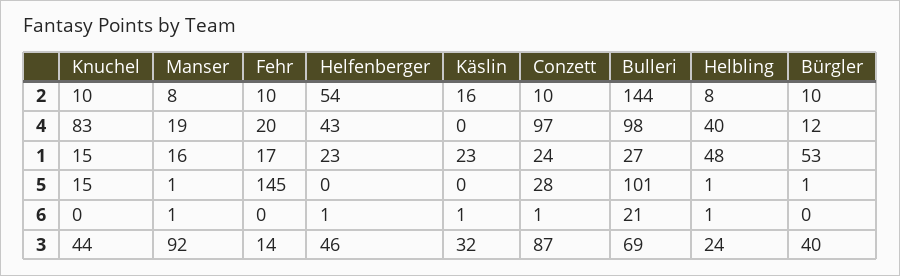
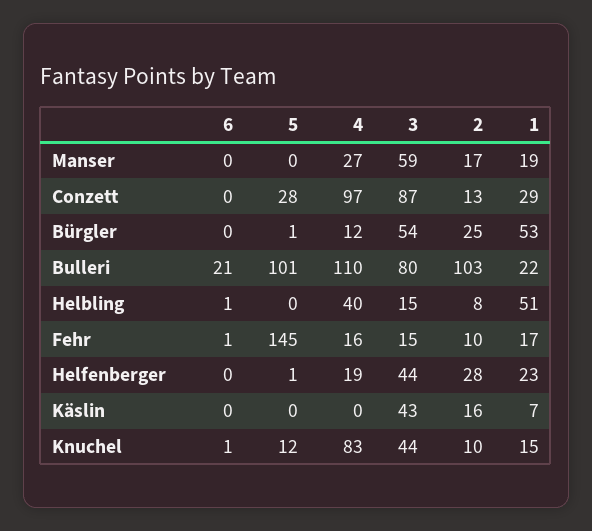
Manser, 2: 8 -> 17
Helfenberger, 2: 54 -> 28
Conzett, 2: 10 -> 13
Bulleri, 2: 144 -> 103
Bürgler, 2: 10 -> 25
Manser, 4: 19 -> 27
Fehr, 4: 20 -> 16
Helfenberger, 4: 43 -> 19
Bulleri, 4: 98 -> 110
Manser, 1: 16 -> 19
Käslin, 1: 23 -> 7
Conzett, 1: 24 -> 29
Bulleri, 1: 27 -> 22
Helbling, 1: 48 -> 51
Knuchel, 5: 15 -> 12
Manser, 5: 1 -> 0
Helfenberger, 5: 0 -> 1
Helbling, 5: 1 -> 0
Knuchel, 6: 0 -> 1
Manser, 6: 1 -> 0
Fehr, 6: 0 -> 1
Helfenberger, 6: 1 -> 0
Käslin, 6: 1 -> 0
Conzett, 6: 1 -> 0
Manser, 3: 92 -> 59
Fehr, 3: 14 -> 15
Helfenberger, 3: 46 -> 44
Käslin, 3: 32 -> 43
Bulleri, 3: 69 -> 80
Helbling, 3: 24 -> 15
Bürgler, 3: 40 -> 54

